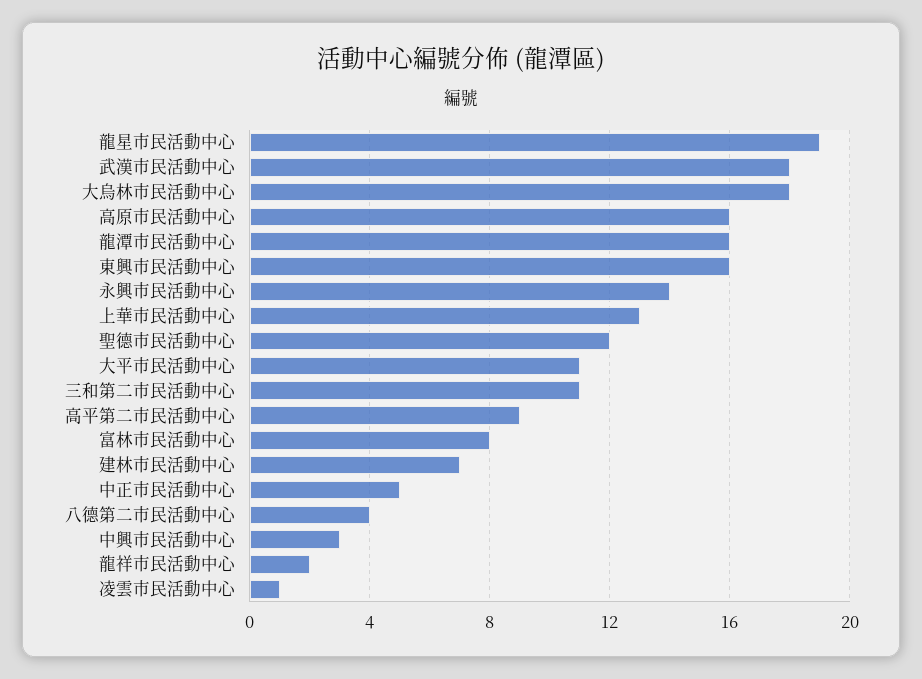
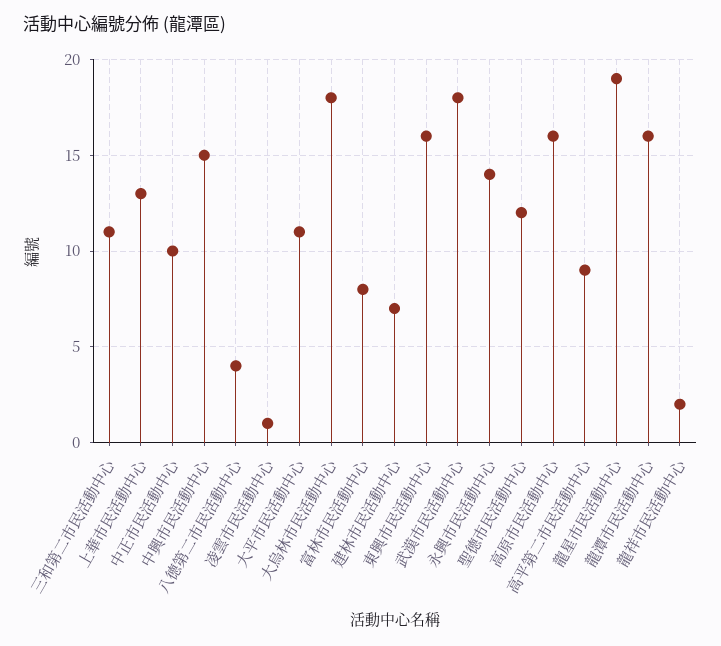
中正市民活動中心: 5 -> 10
中興市民活動中心: 3 -> 15

